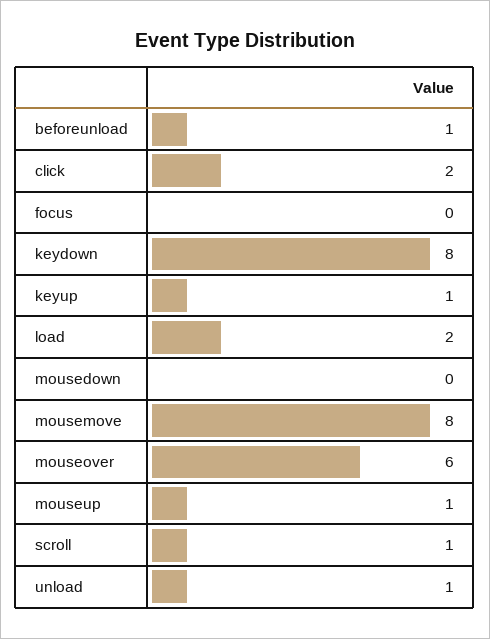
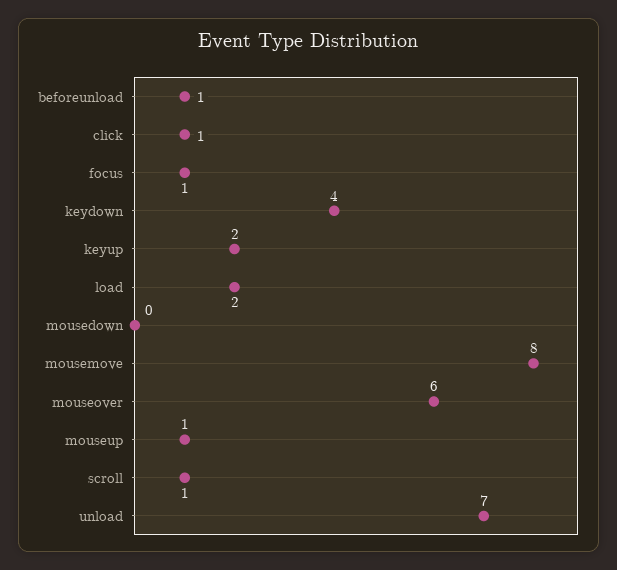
click: 2 -> 1
focus: 0 -> 1
keydown: 8 -> 4
keyup: 1 -> 2
unload: 1 -> 7

